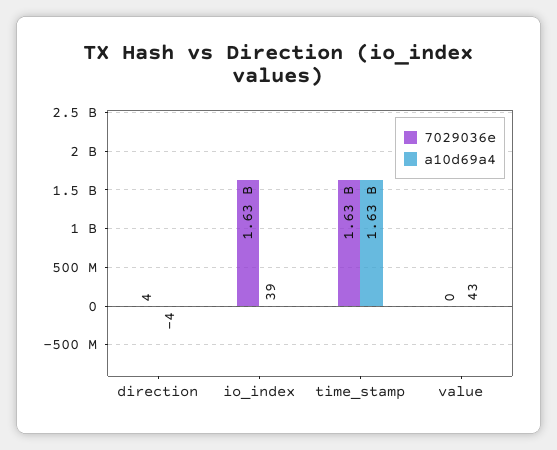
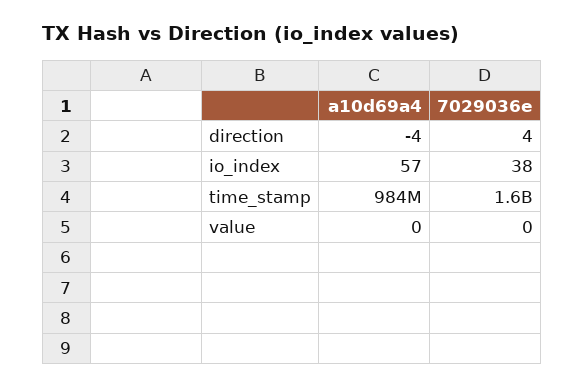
7029036e, io_index: 1630000000 -> 38
a10d69a4, io_index: 39 -> 57
a10d69a4, time_stamp: 1630000000 -> 984000000
a10d69a4, value: 43 -> 0

